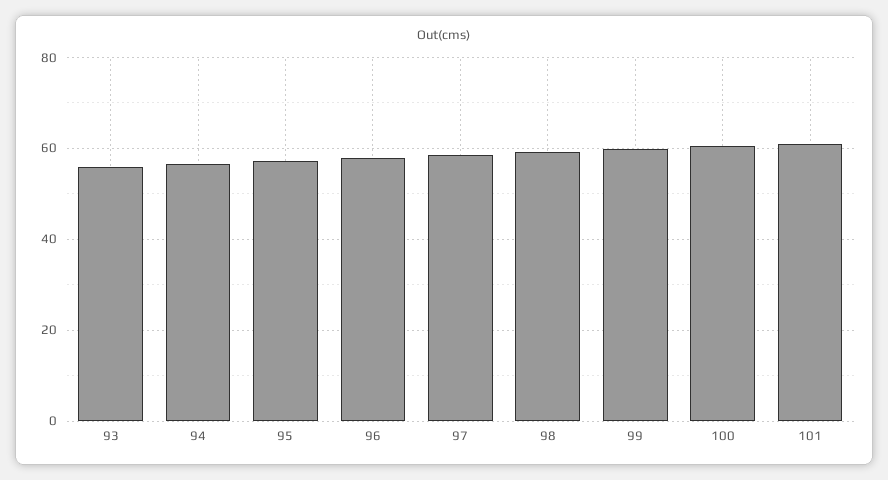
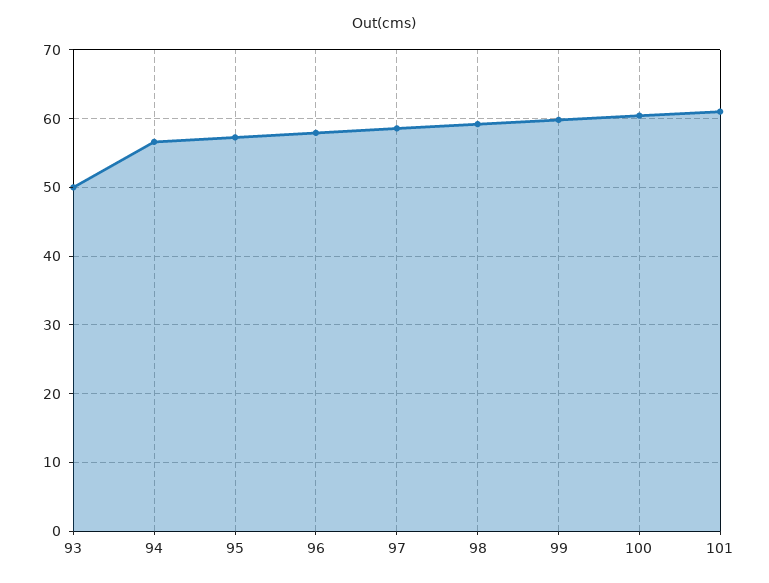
93: 56 -> 50

